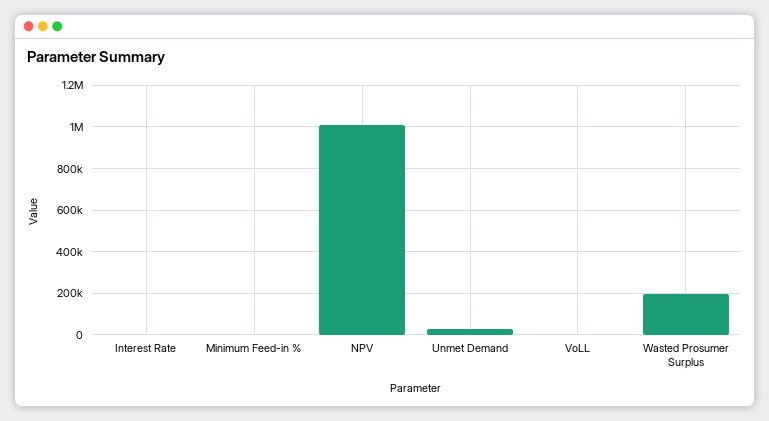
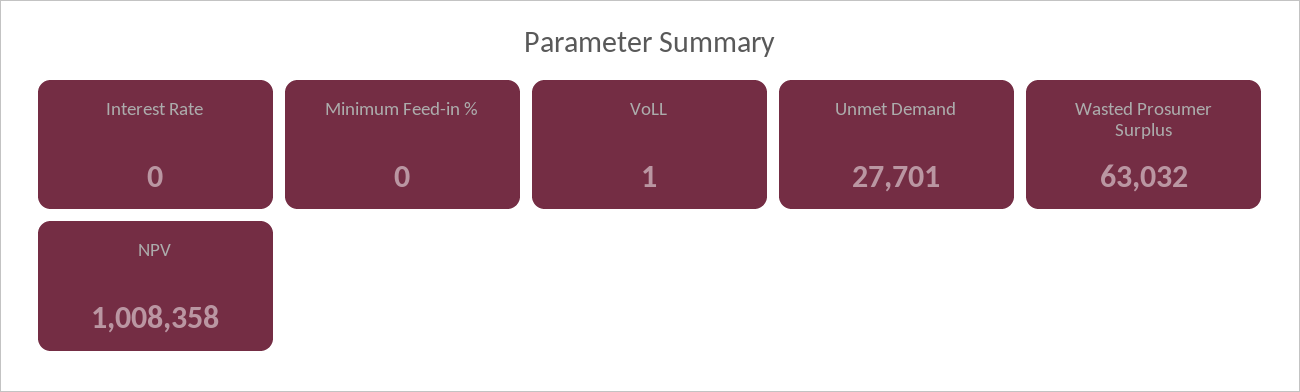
Wasted Prosumer Surplus: 200000 -> 63032

